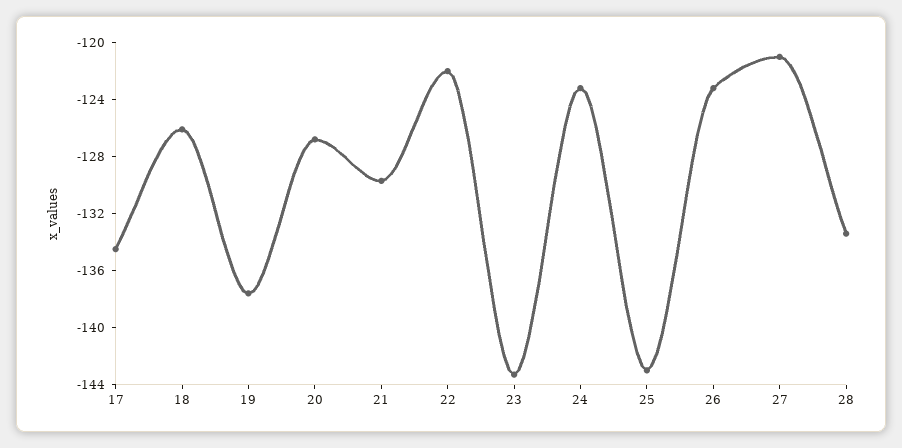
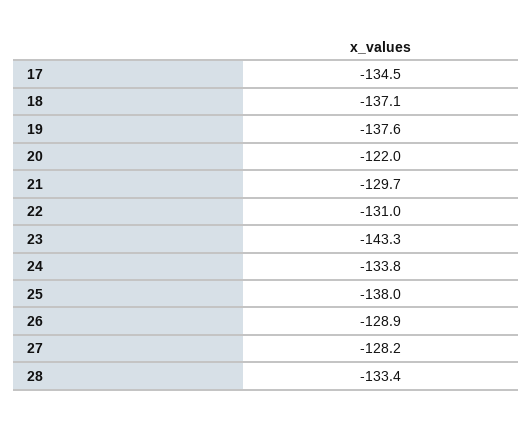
18: -126 -> -137.1
20: -127 -> -122
22: -122 -> -131
24: -123 -> -133.8
25: -143 -> -138
26: -123 -> -128.9
27: -121 -> -128.2

